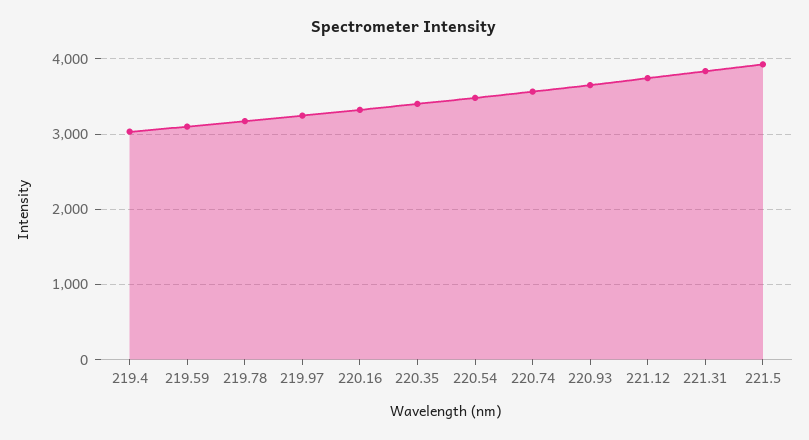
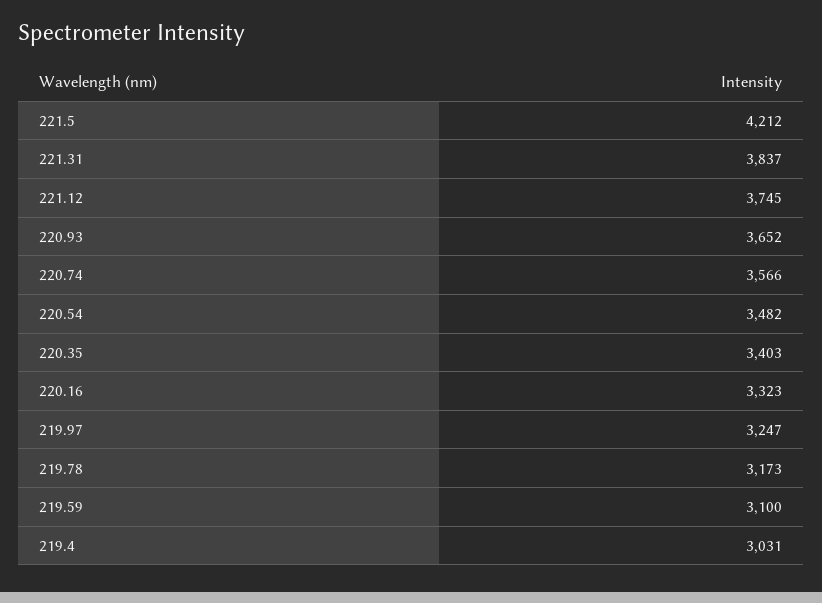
221.5: 3900 -> 4212

